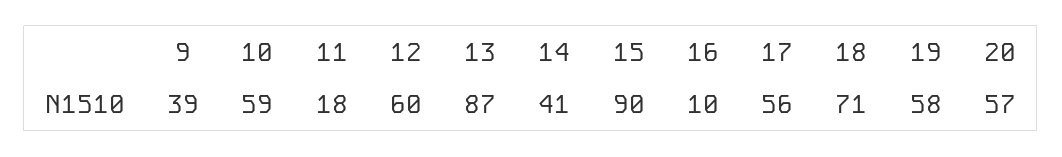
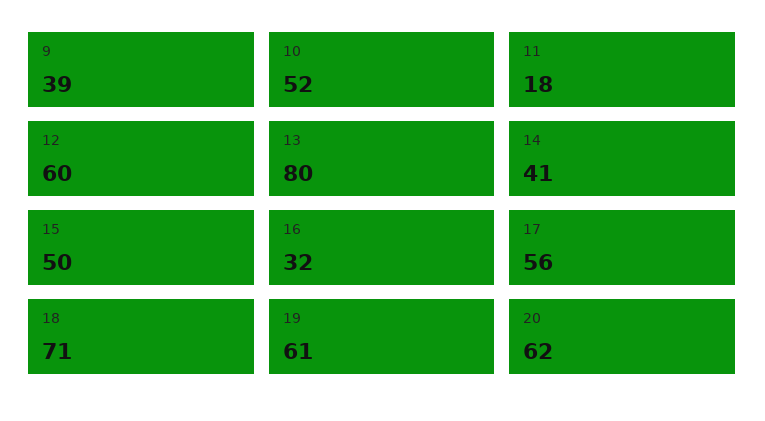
10: 59 -> 52
13: 87 -> 80
15: 90 -> 50
16: 10 -> 32
19: 58 -> 61
20: 57 -> 62

